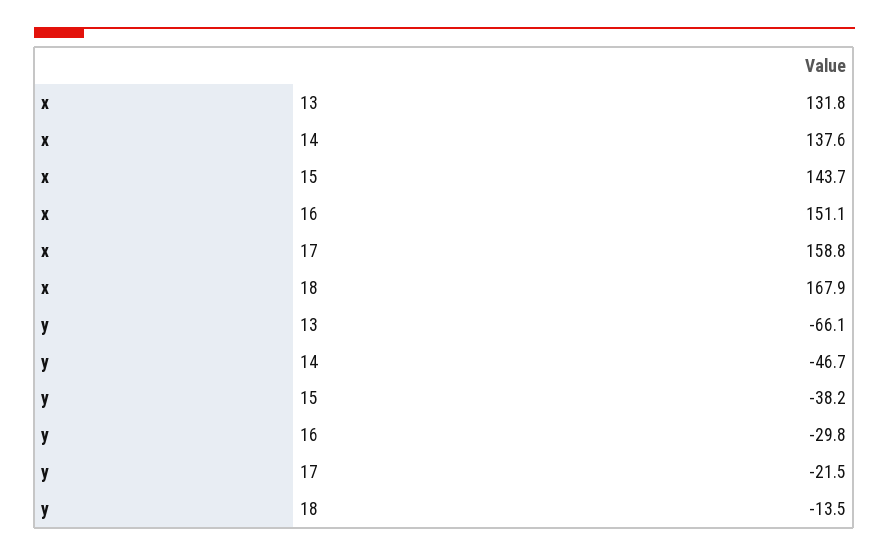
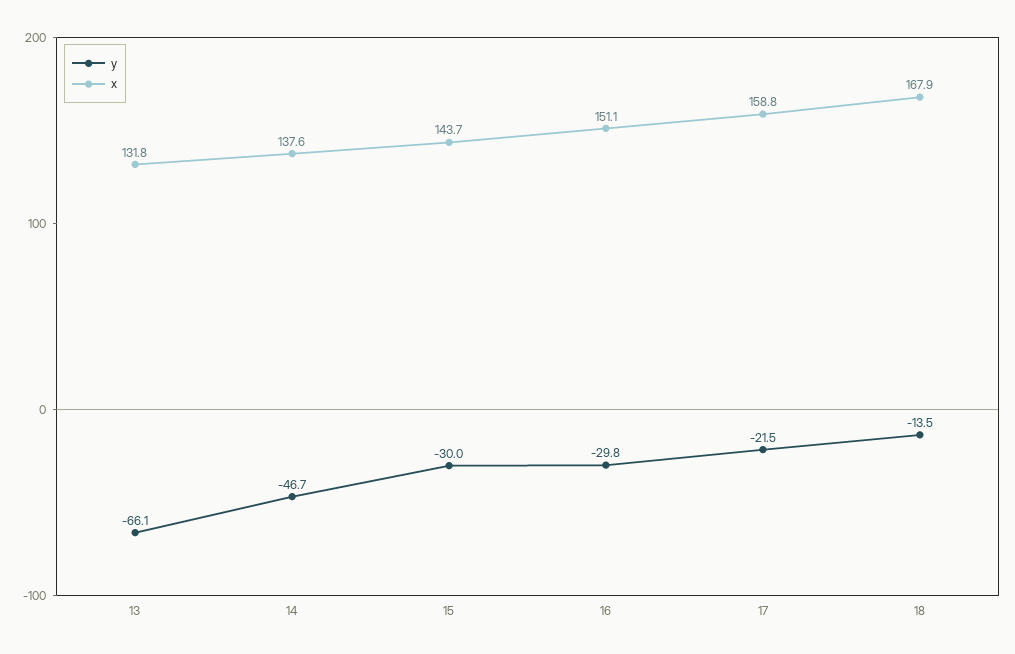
y, 15: -38.2 -> -30

